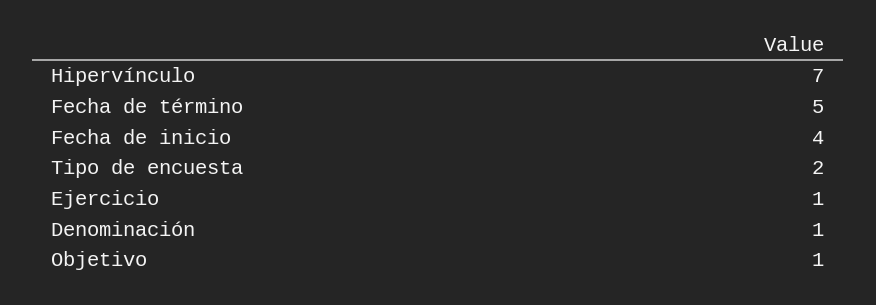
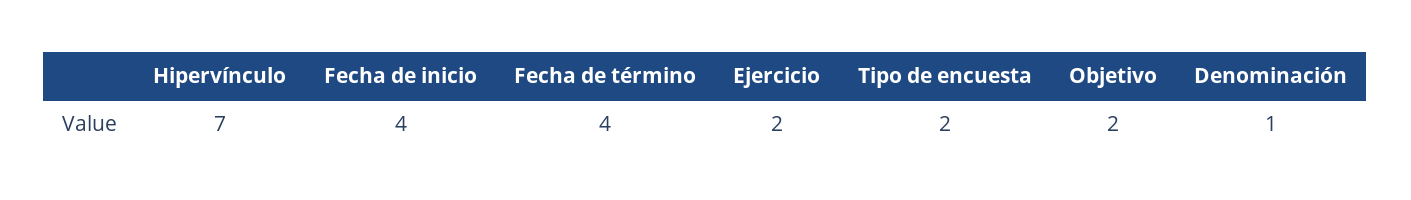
Fecha de término: 5 -> 4
Ejercicio: 1 -> 2
Objetivo: 1 -> 2

